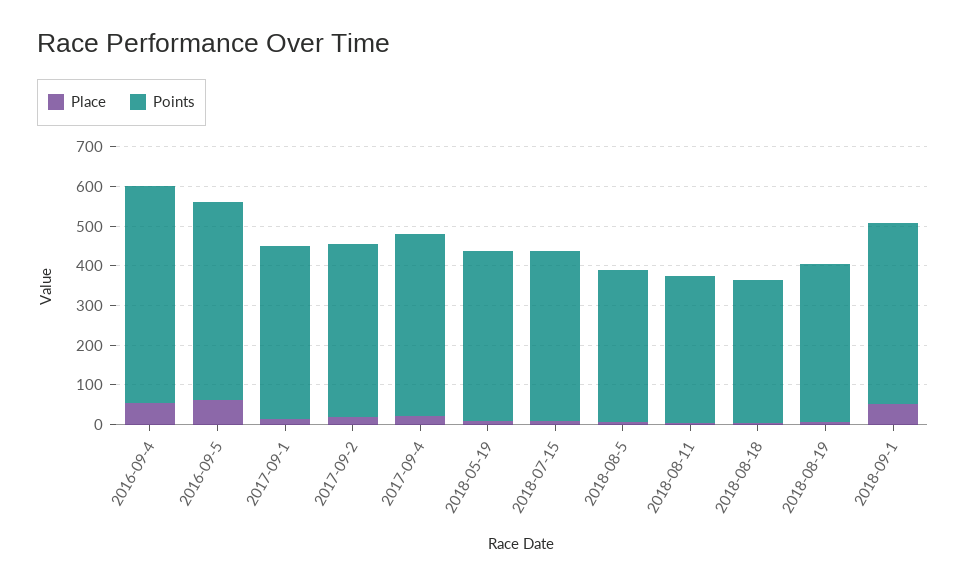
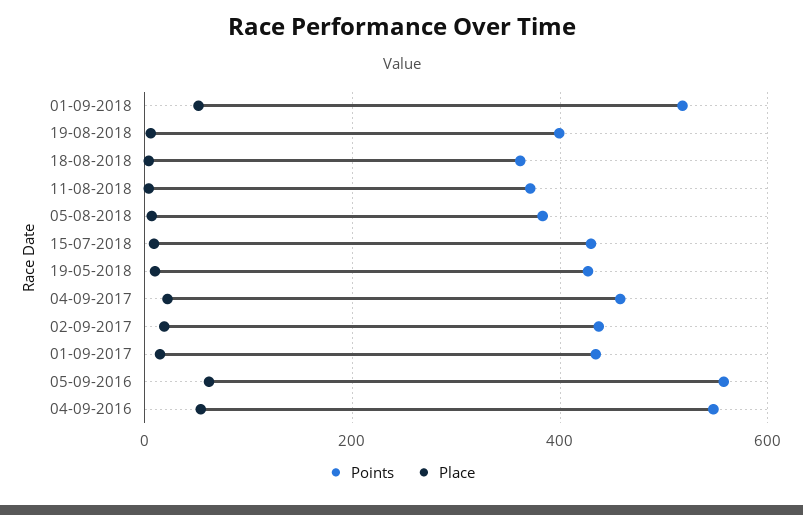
Points, 2016-09-5: 500 -> 560
Points, 2018-09-1: 450 -> 520

